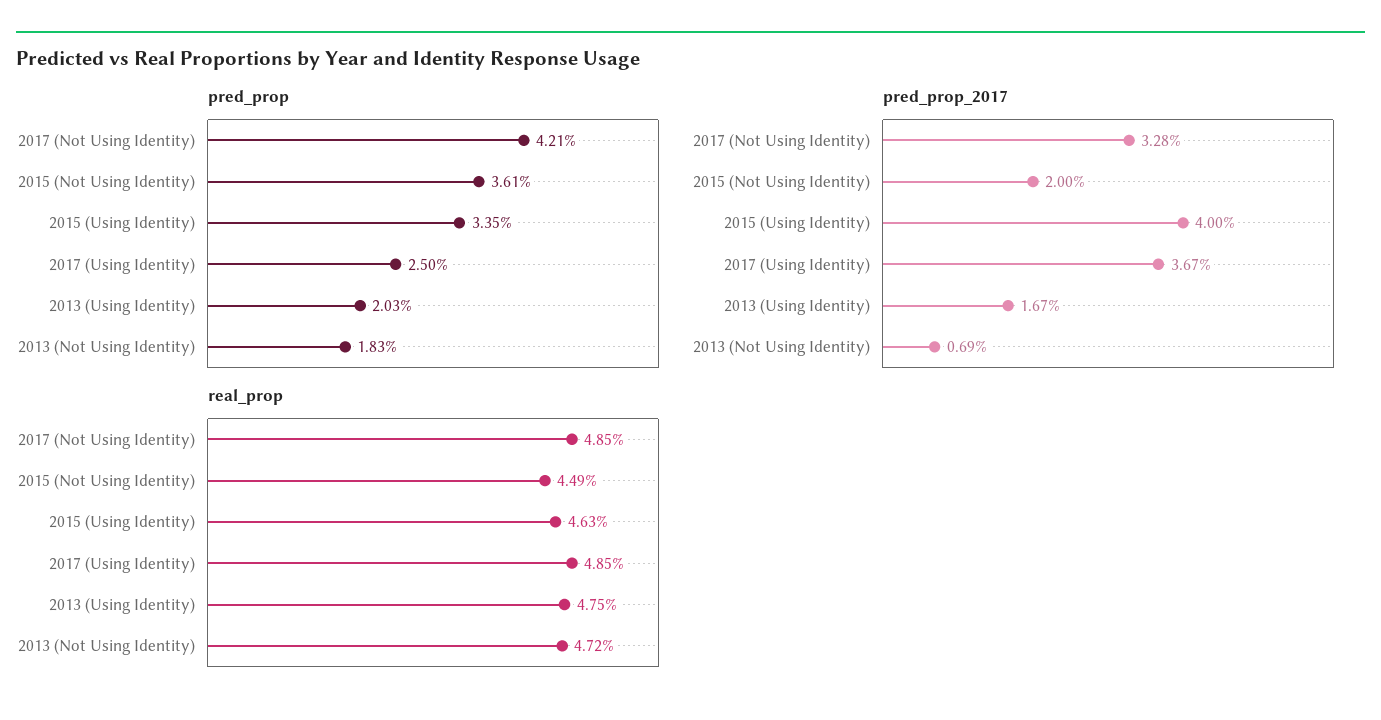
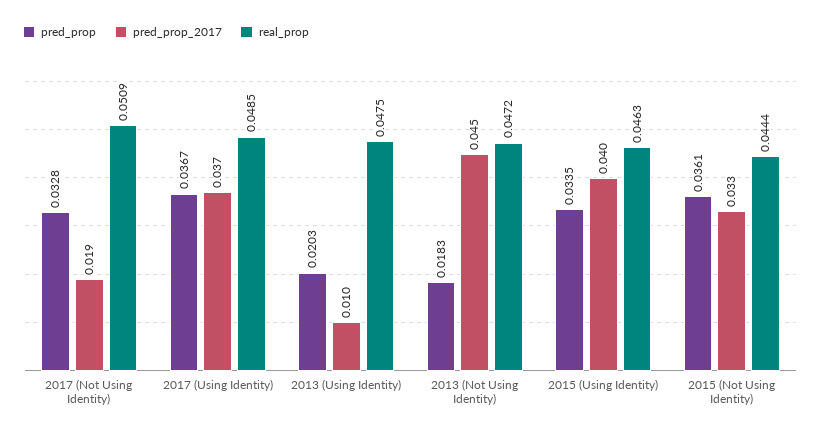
pred_prop, 2017 (Not Using Identity): 0.0421 -> 0.0328
pred_prop, 2017 (Using Identity): 0.025 -> 0.0367
pred_prop_2017, 2017 (Not Using Identity): 0.0328 -> 0.019
pred_prop_2017, 2015 (Not Using Identity): 0.02 -> 0.033
pred_prop_2017, 2013 (Using Identity): 0.0167 -> 0.01
pred_prop_2017, 2013 (Not Using Identity): 0.0069 -> 0.045
real_prop, 2017 (Not Using Identity): 0.0485 -> 0.0509
real_prop, 2015 (Not Using Identity): 0.0449 -> 0.0444

